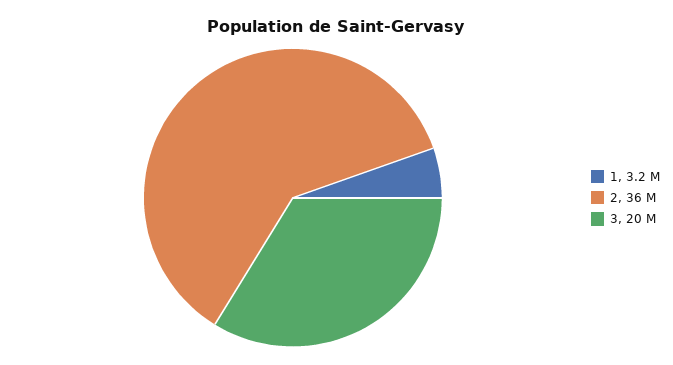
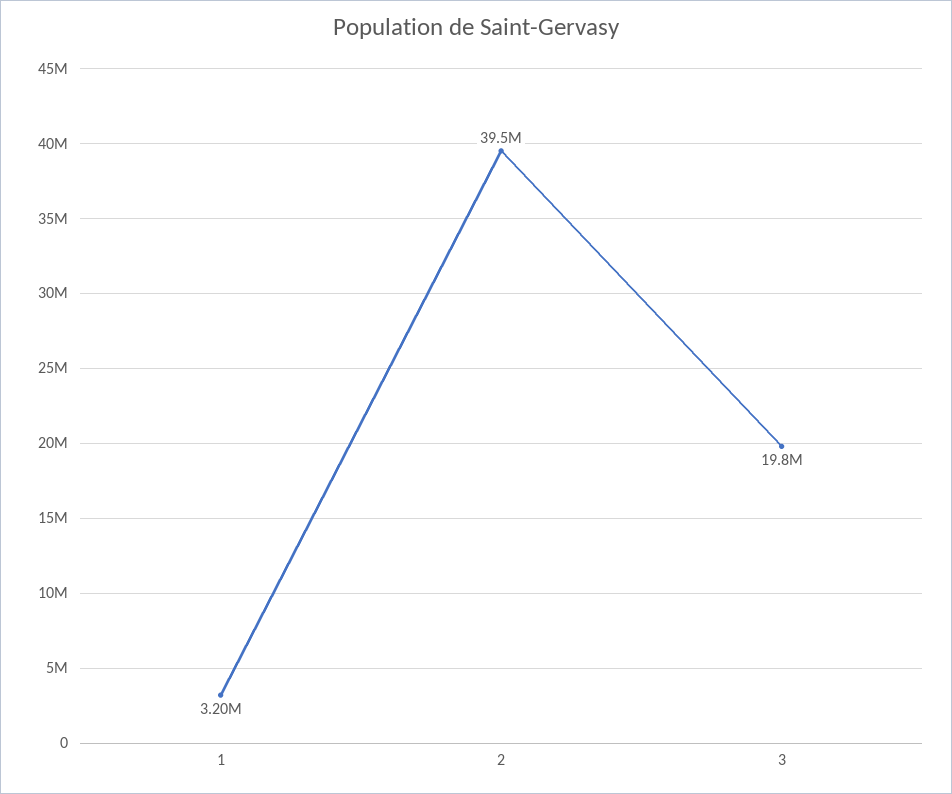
2: 36000000 -> 39500000

